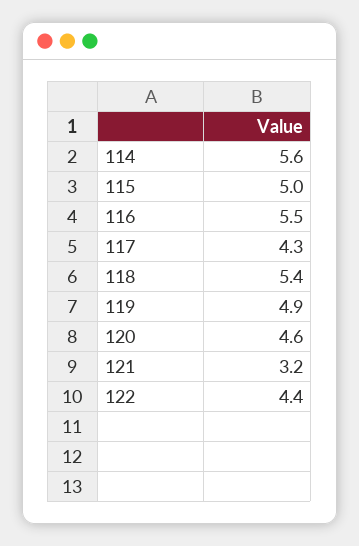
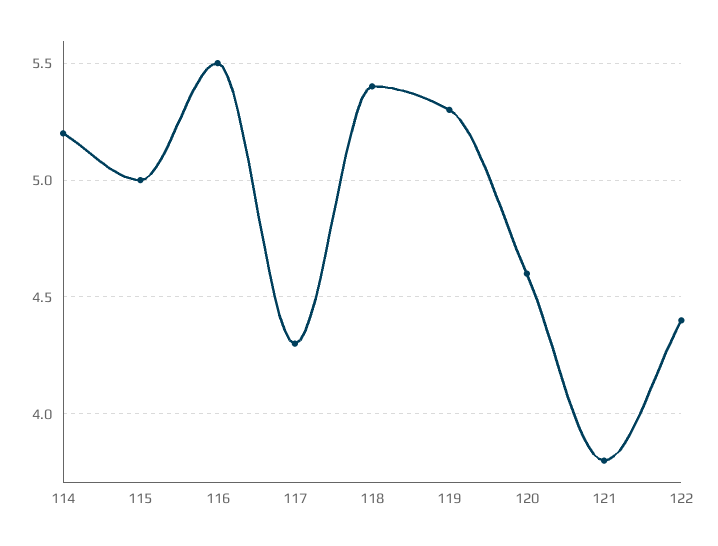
114: 5.6 -> 5.2
119: 4.9 -> 5.3
121: 3.2 -> 3.8

